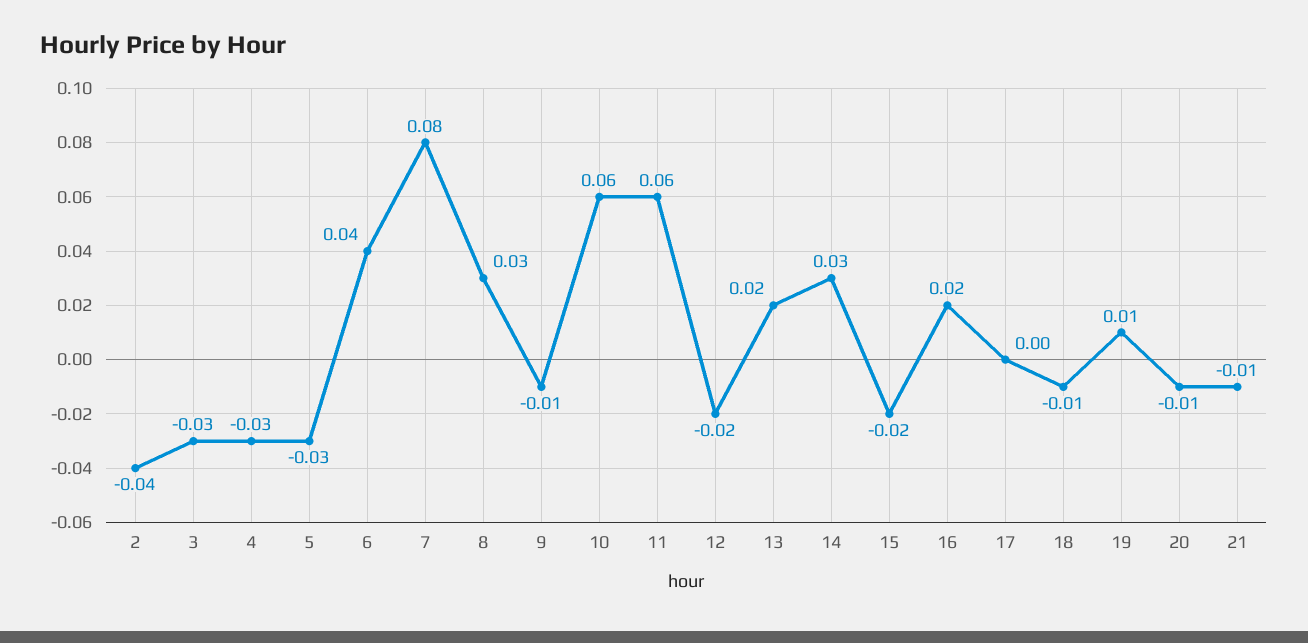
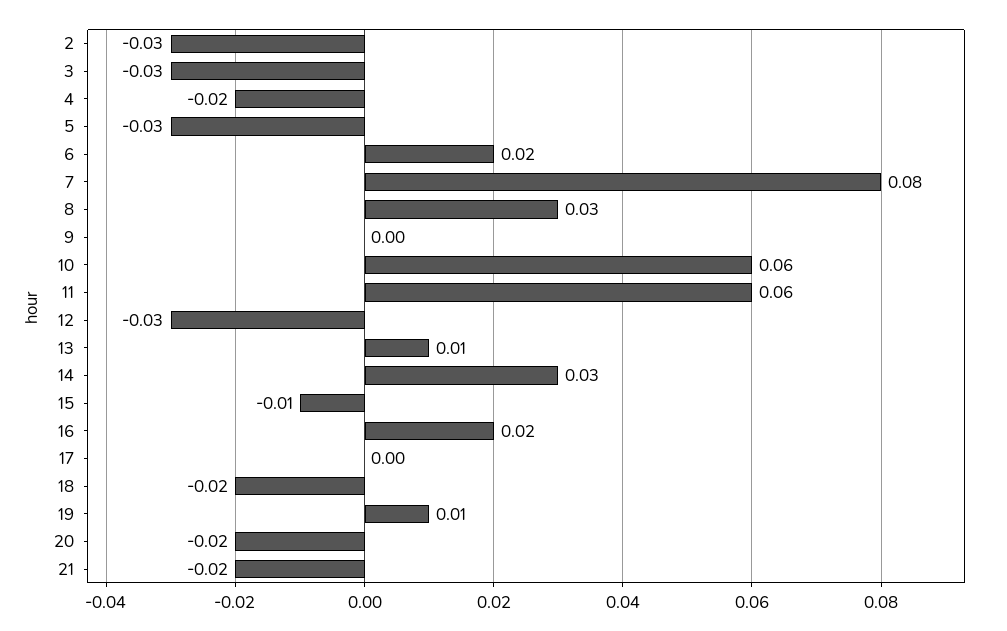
2: -0.04 -> -0.03
4: -0.03 -> -0.02
6: 0.04 -> 0.02
9: -0.01 -> 0
12: -0.02 -> -0.03
13: 0.02 -> 0.01
15: -0.02 -> -0.01
18: -0.01 -> -0.02
20: -0.01 -> -0.02
21: -0.01 -> -0.02

